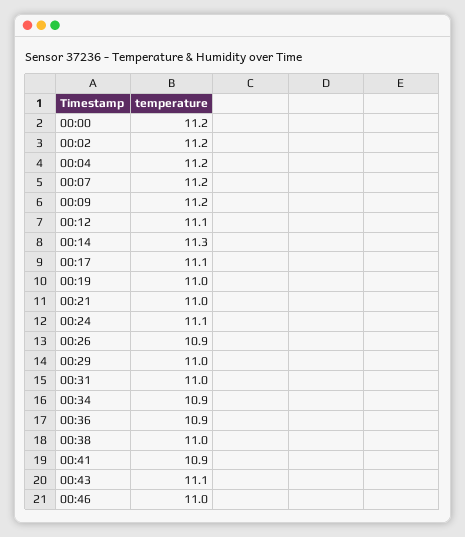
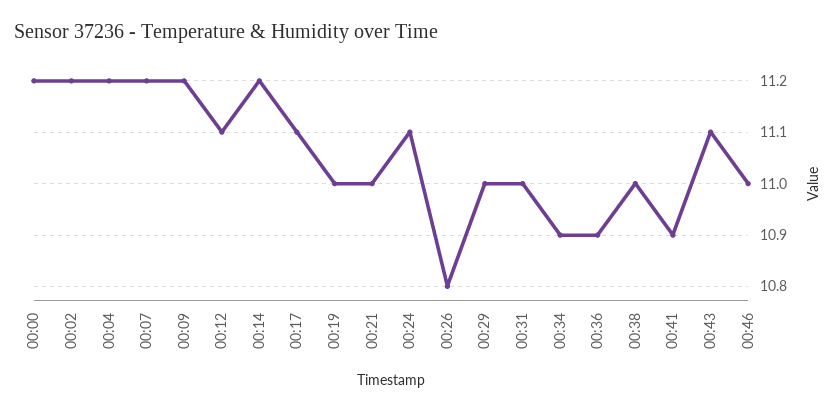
00:14: 11.3 -> 11.2
00:26: 10.9 -> 10.8

